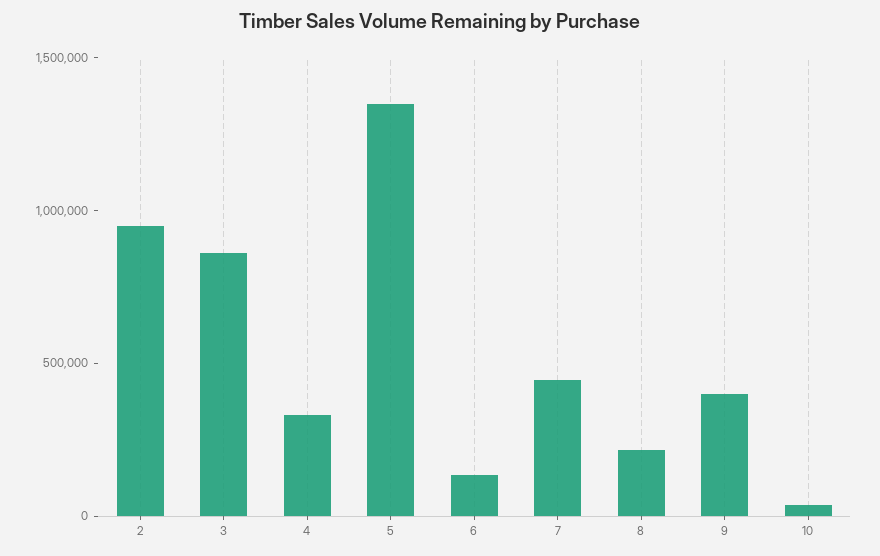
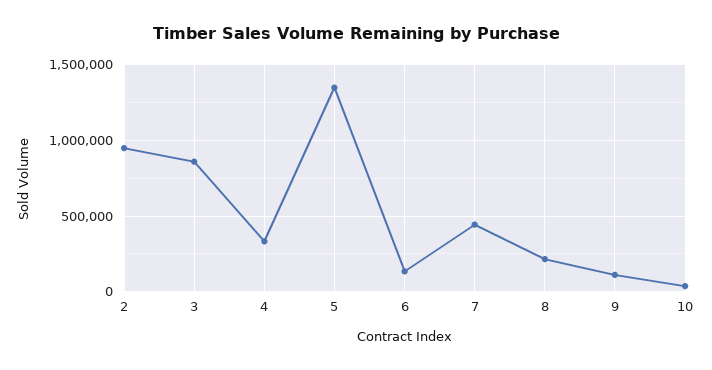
9: 400000 -> 100000

